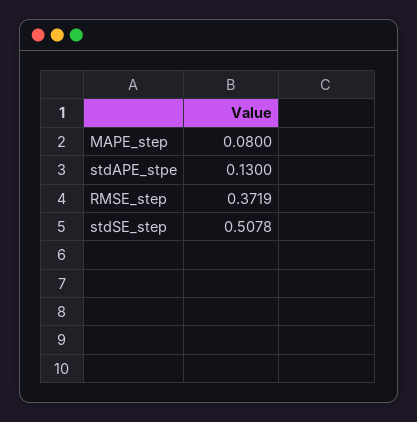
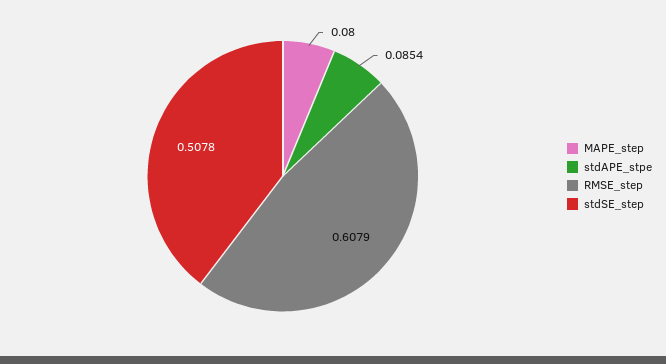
stdAPE_stpe: 0.13 -> 0.0854
RMSE_step: 0.3719 -> 0.6079

